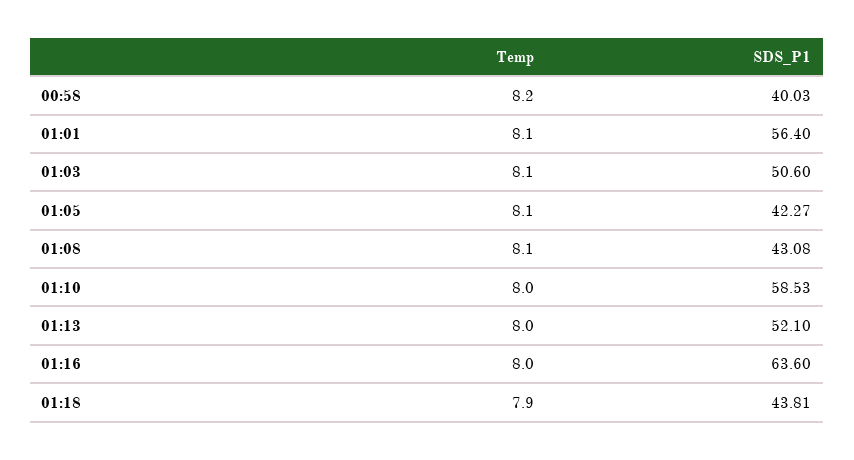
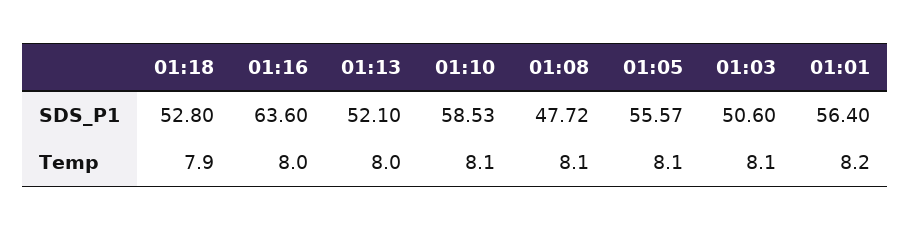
Temp, 00:58: 8.2 -> none
SDS_P1, 00:58: 40.03 -> none
Temp, 01:01: 8.1 -> 8.2
SDS_P1, 01:05: 42.27 -> 55.57
SDS_P1, 01:08: 43.08 -> 47.72
Temp, 01:10: 8 -> 8.1
SDS_P1, 01:18: 43.81 -> 52.8

